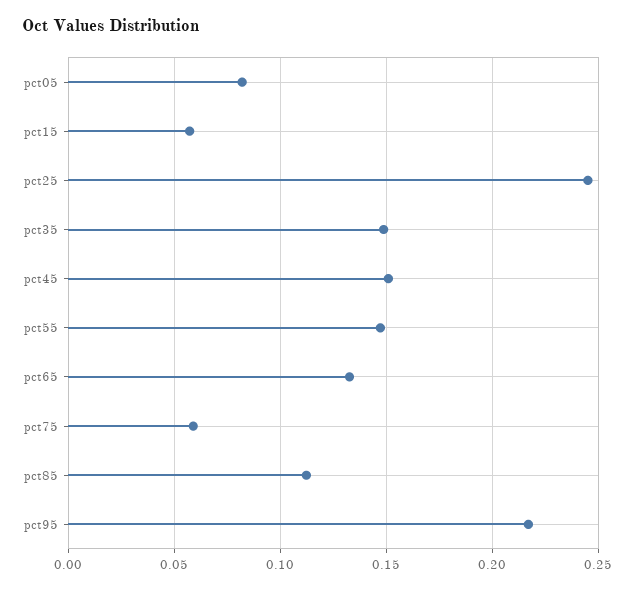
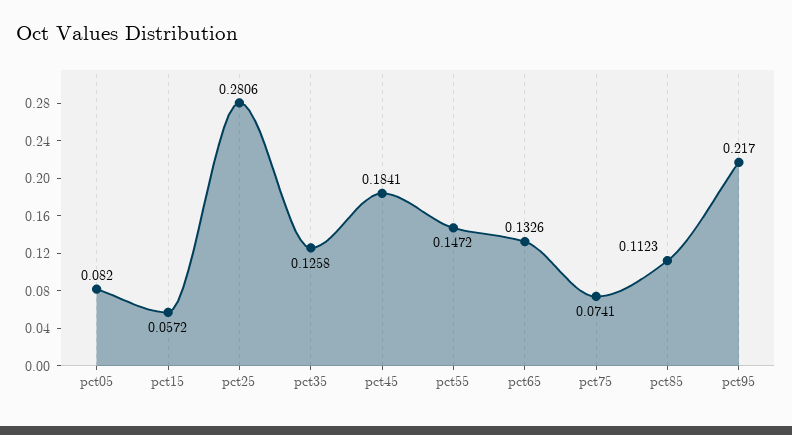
pct25: 0.245 -> 0.2806
pct35: 0.15 -> 0.1258
pct45: 0.15 -> 0.1841
pct75: 0.06 -> 0.0741

